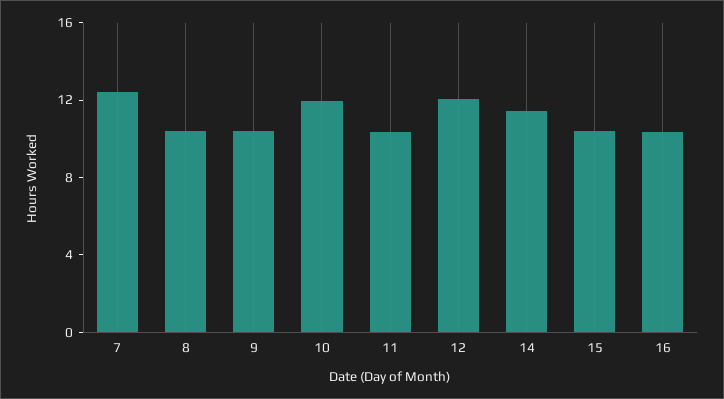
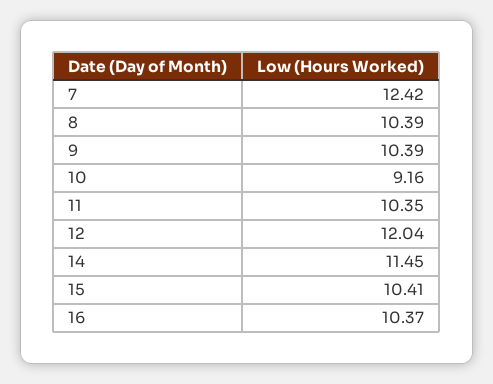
10: 12 -> 9.16

